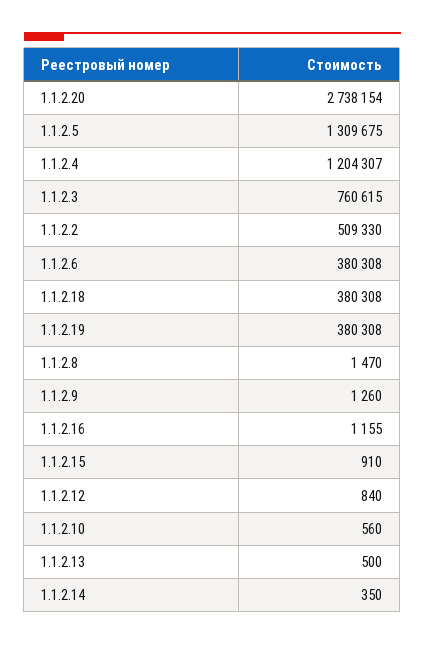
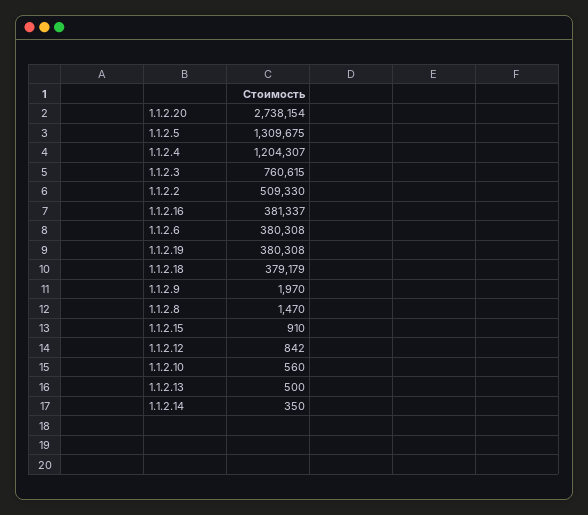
1.1.2.18: 380308 -> 379179
1.1.2.9: 1260 -> 1970
1.1.2.16: 1155 -> 381337
1.1.2.12: 840 -> 842

